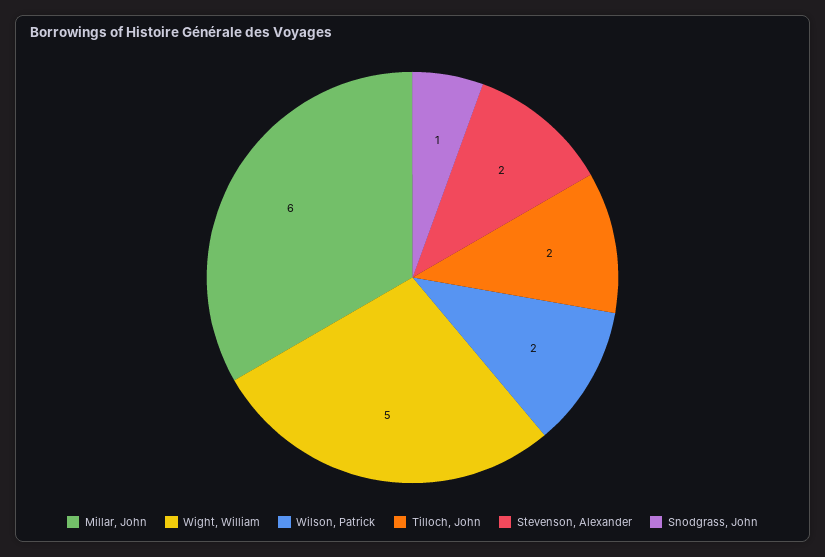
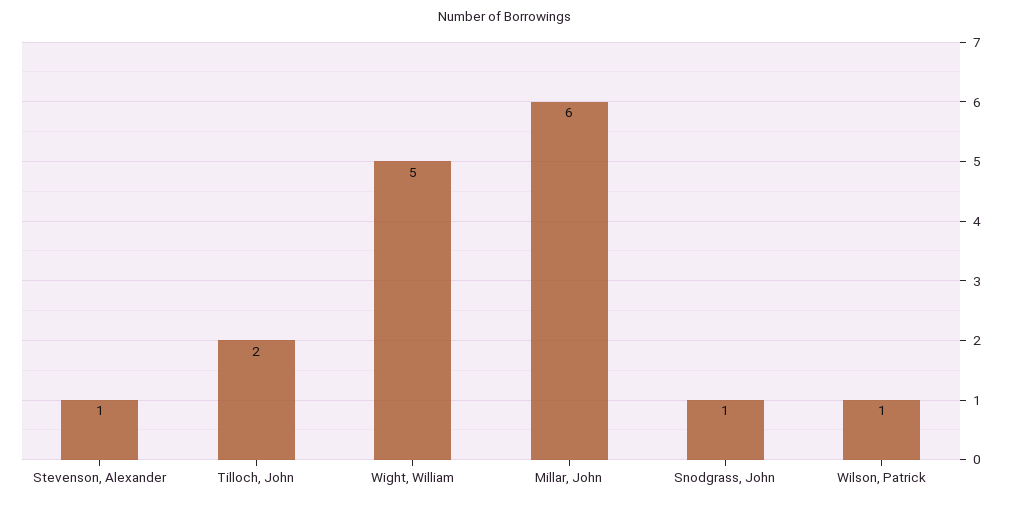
Wilson, Patrick: 2 -> 1
Stevenson, Alexander: 2 -> 1

